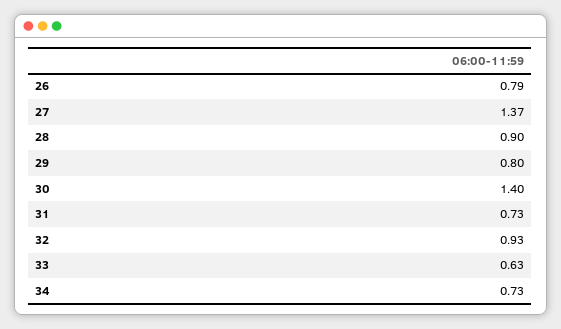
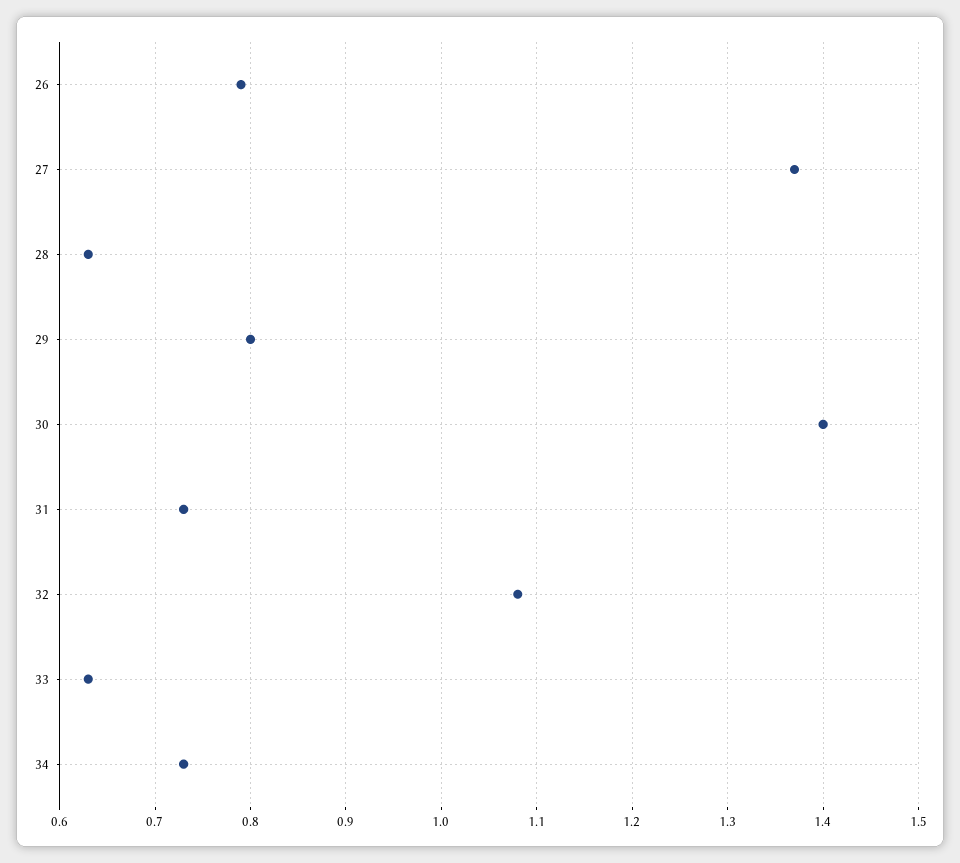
28: 0.9 -> 0.63
32: 0.93 -> 1.08

